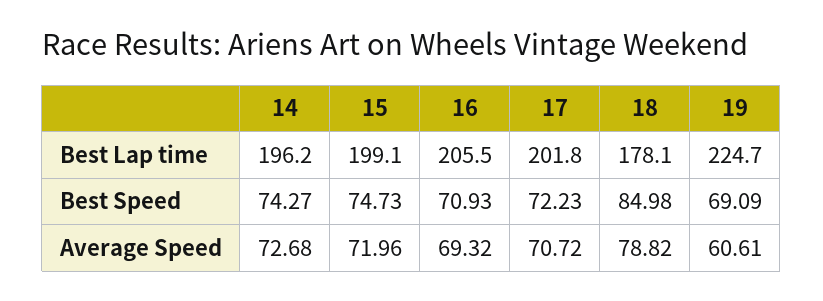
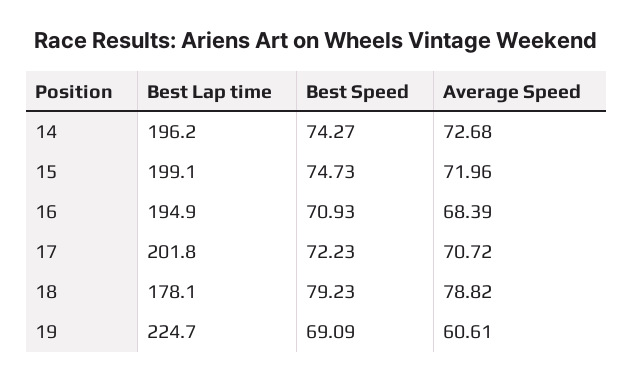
16, Best Lap time: 205.5 -> 194.9
18, Best Speed: 84.98 -> 79.23
16, Average Speed: 69.32 -> 68.39

